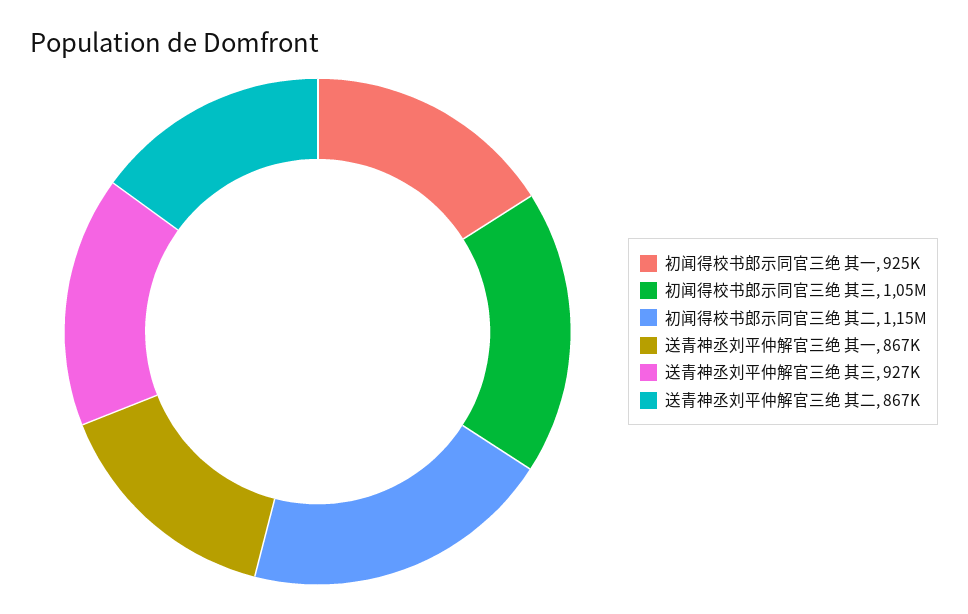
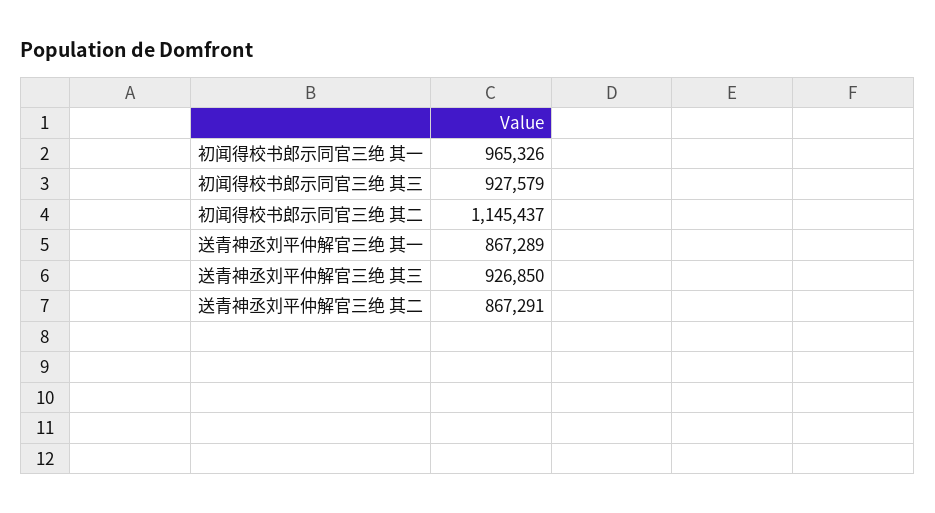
初闻得校书郎示同官三绝 其一: 925000 -> 965326
初闻得校书郎示同官三绝 其三: 1050000 -> 927579

